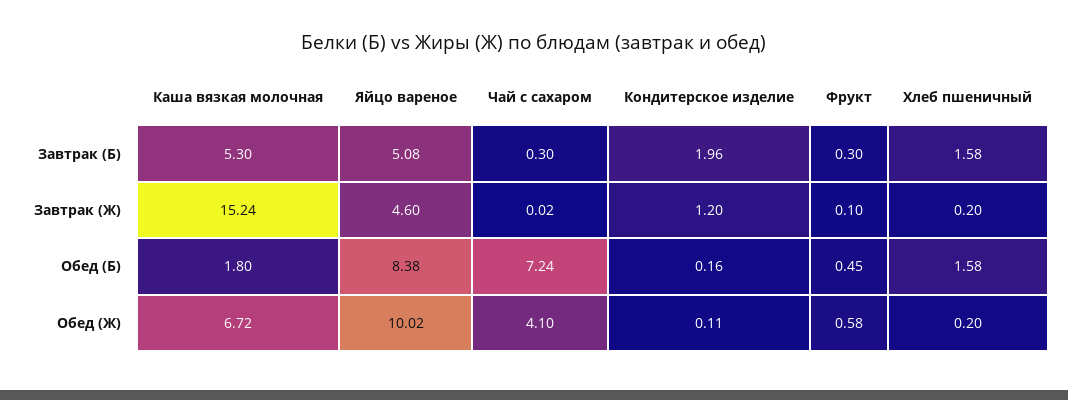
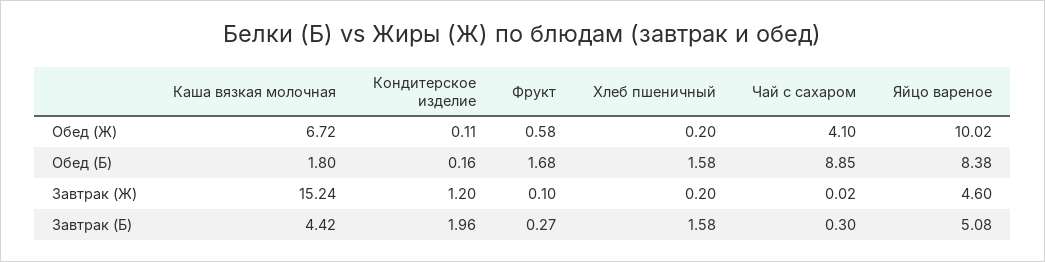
Каша вязкая молочная, Завтрак (Б): 5.3 -> 4.42
Фрукт, Завтрак (Б): 0.3 -> 0.27
Чай с сахаром, Обед (Б): 7.24 -> 8.85
Фрукт, Обед (Б): 0.45 -> 1.68

